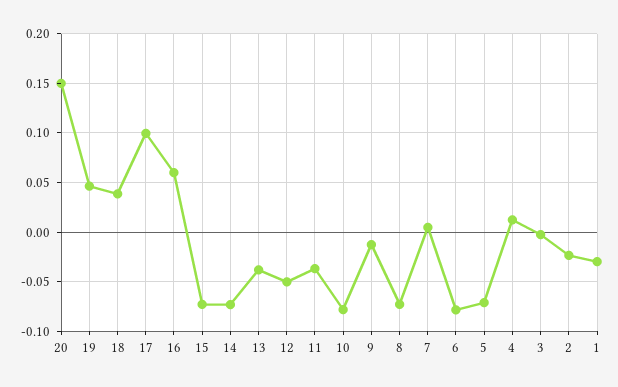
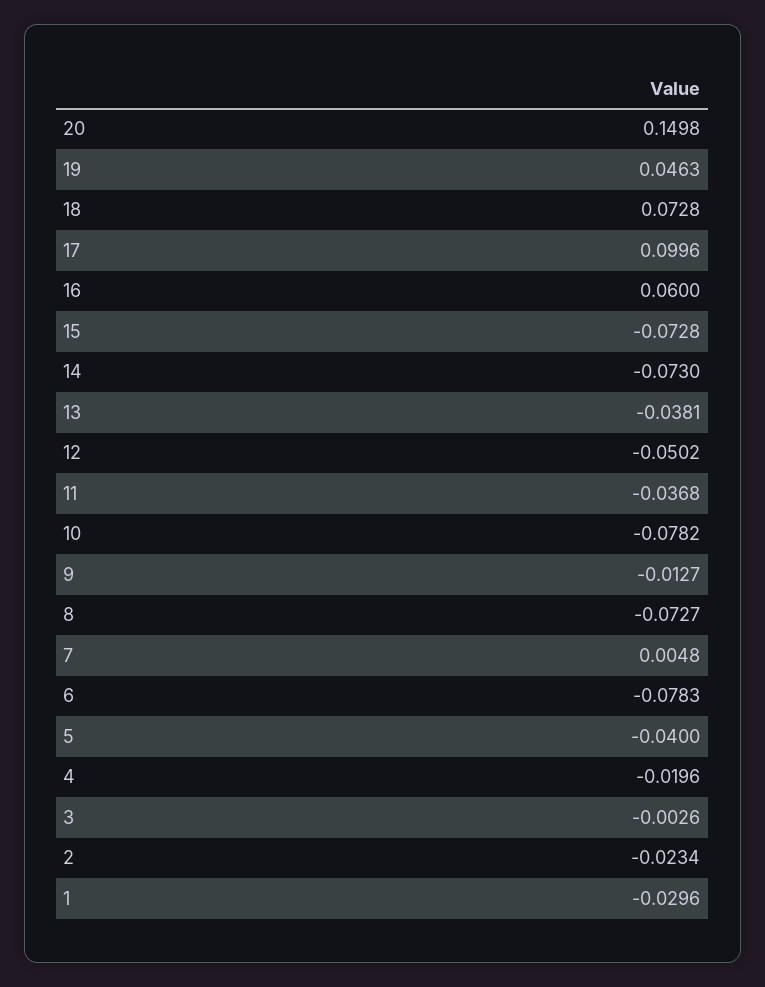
18: 0.04 -> 0.0728
5: -0.07 -> -0.04
4: 0.01 -> -0.0196

